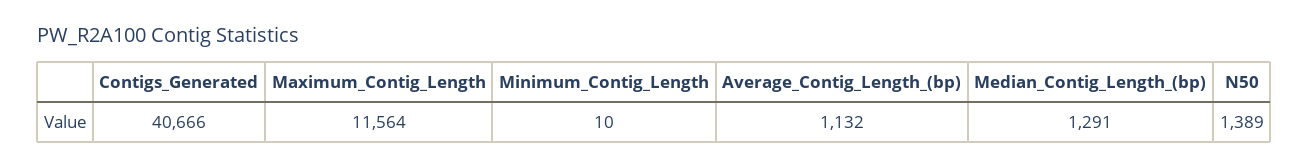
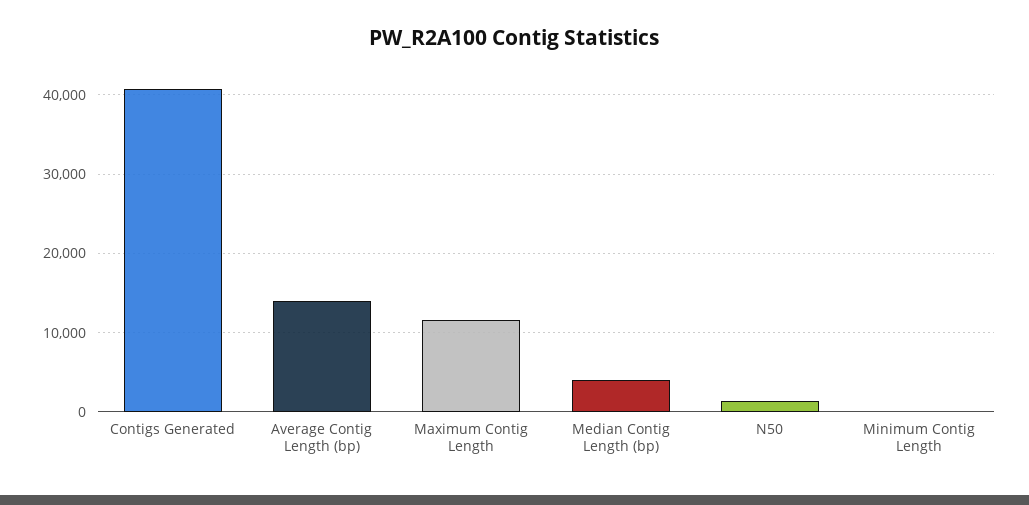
Average_Contig_Length_(bp): 1132 -> 14000
Median_Contig_Length_(bp): 1291 -> 4000

